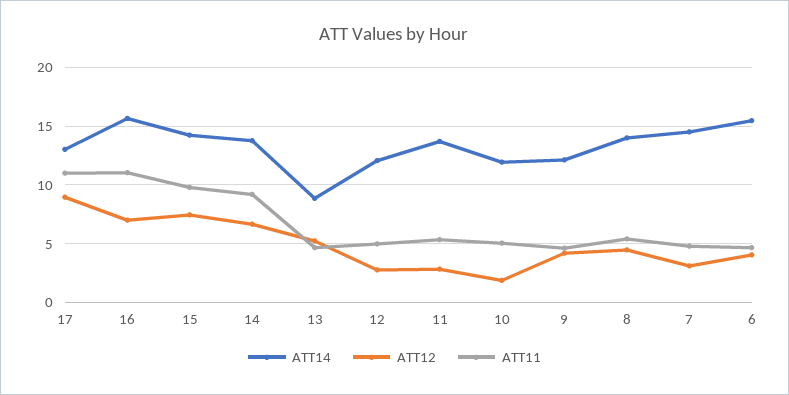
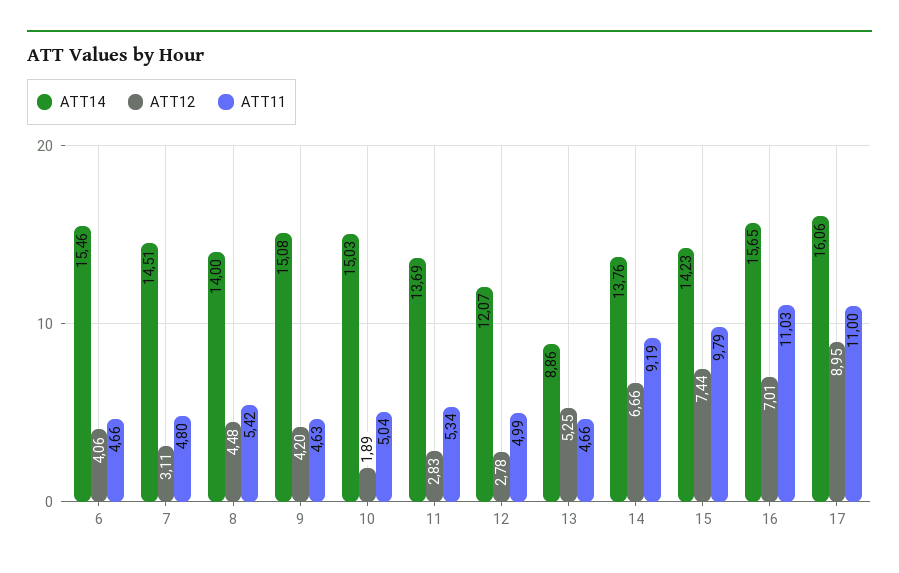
ATT14, 17: 13 -> 16.06
ATT14, 10: 12 -> 15.03
ATT14, 9: 12 -> 15.08

